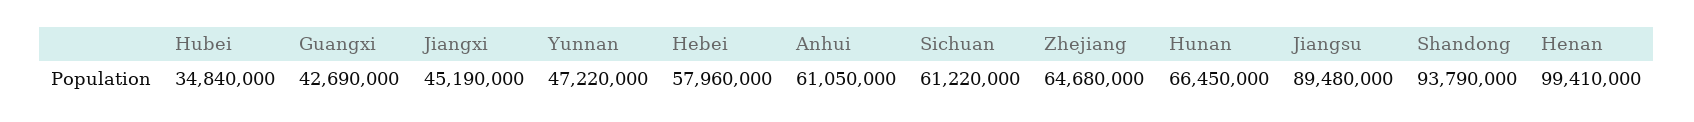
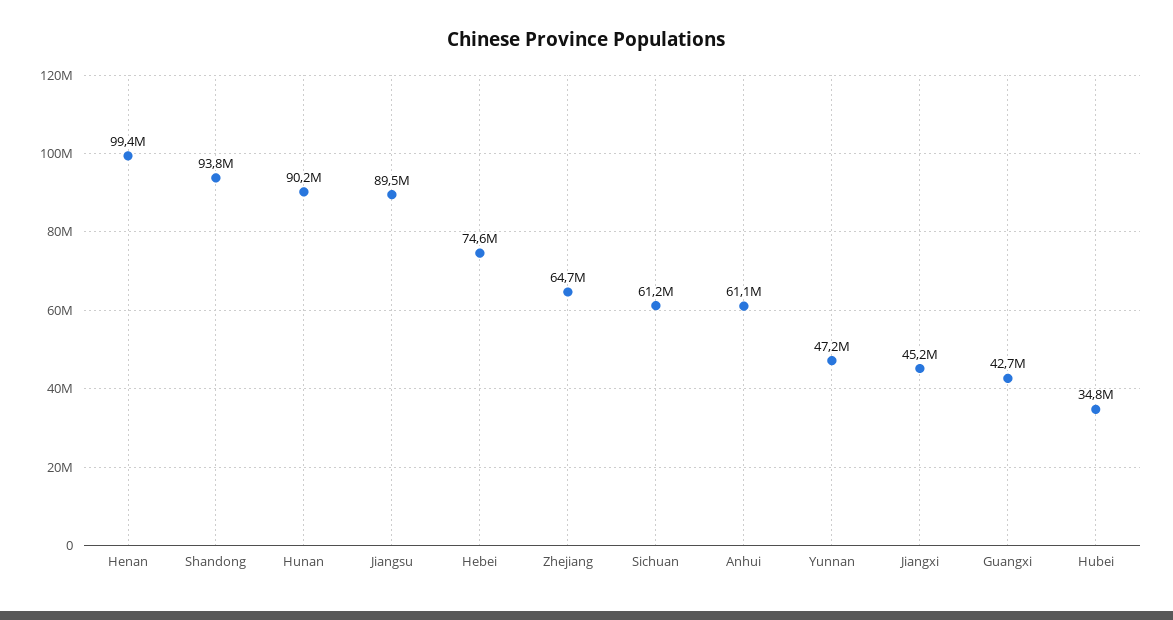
Hebei: 57960000 -> 74600000
Hunan: 66450000 -> 90200000

